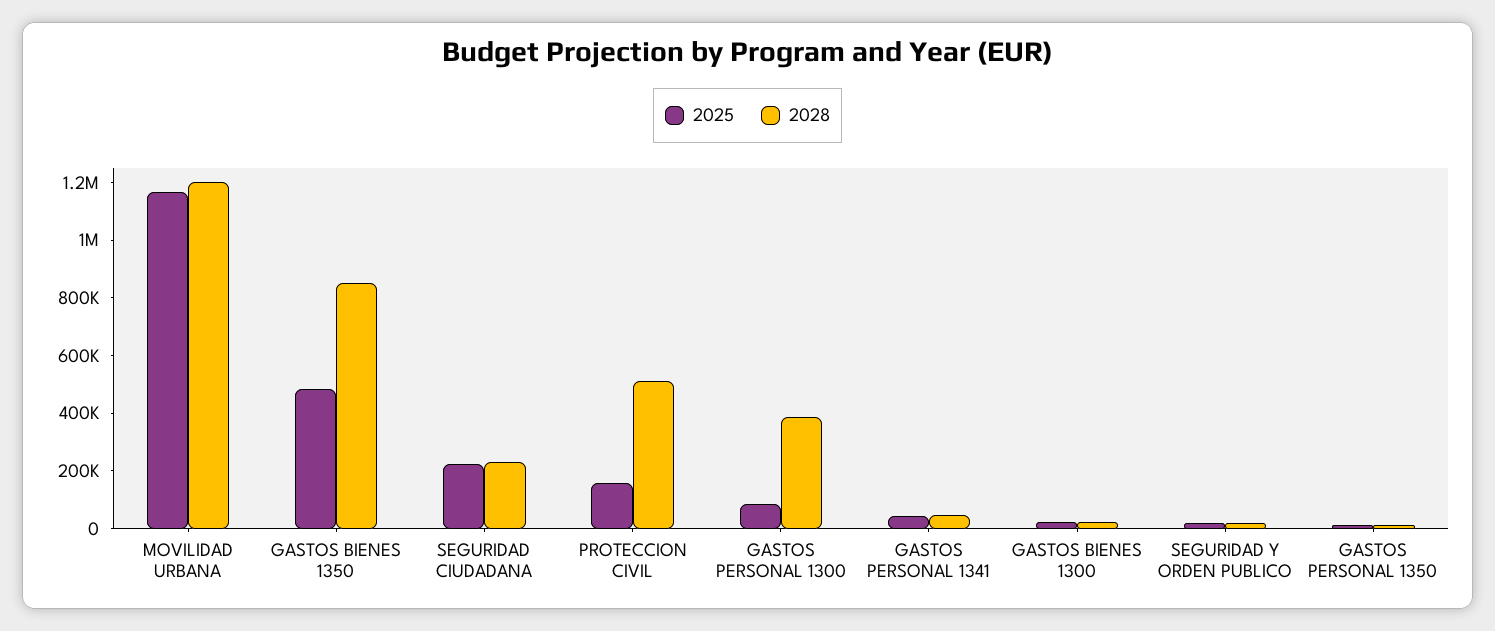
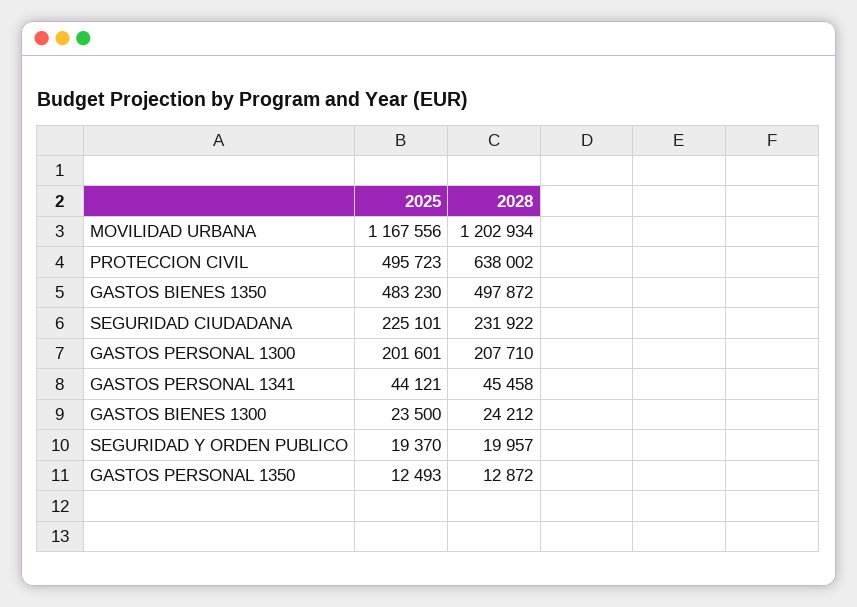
2028, GASTOS BIENES 1350: 850000 -> 497872
2025, PROTECCION CIVIL: 150000 -> 495723
2028, PROTECCION CIVIL: 500000 -> 638002
2025, GASTOS PERSONAL 1300: 100000 -> 201601
2028, GASTOS PERSONAL 1300: 400000 -> 207710

